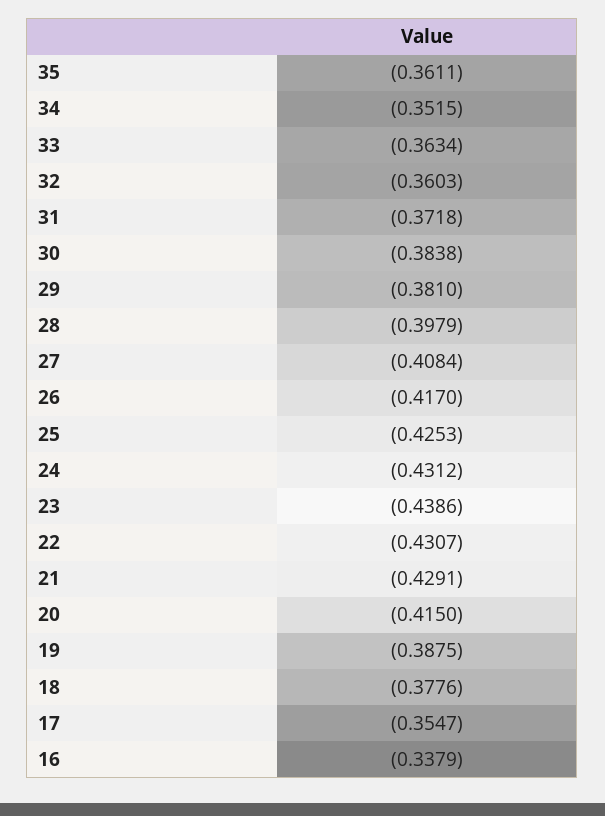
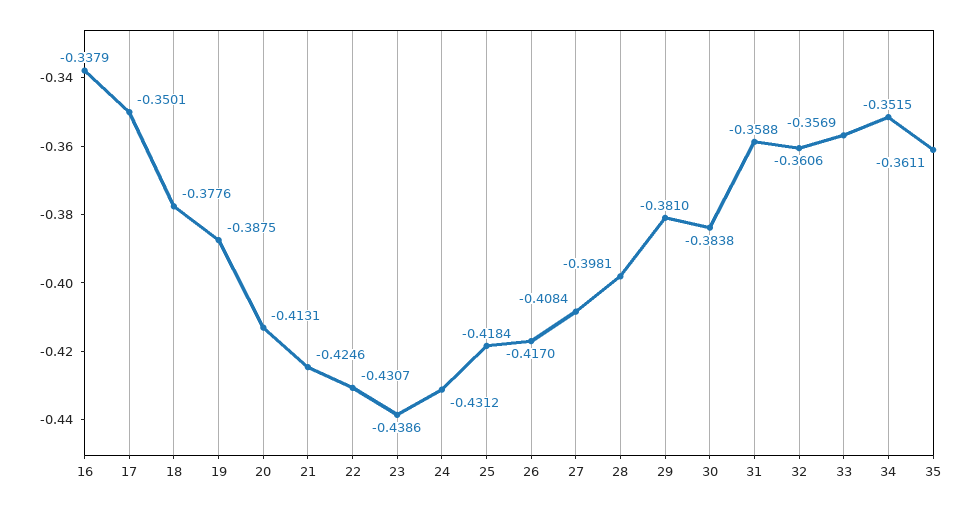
33: -0.3634 -> -0.3569
32: -0.3603 -> -0.3606
31: -0.3718 -> -0.3588
28: -0.3979 -> -0.3981
25: -0.4253 -> -0.4184
21: -0.4291 -> -0.4246
20: -0.415 -> -0.4131
17: -0.3547 -> -0.3501

